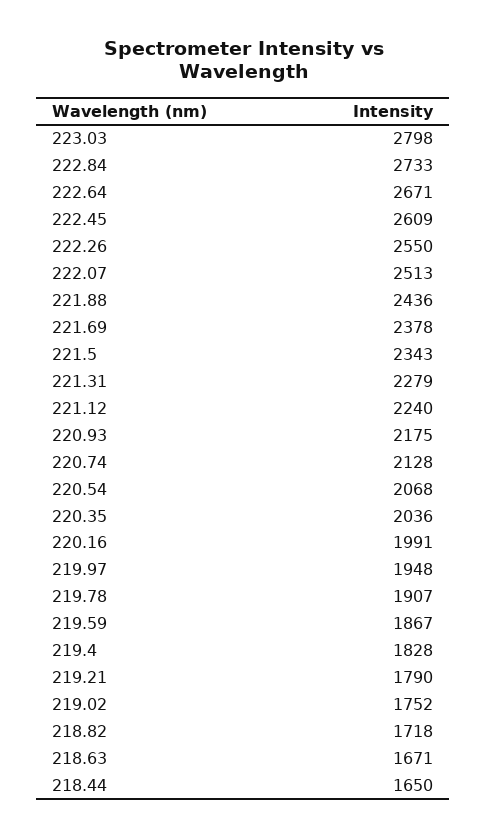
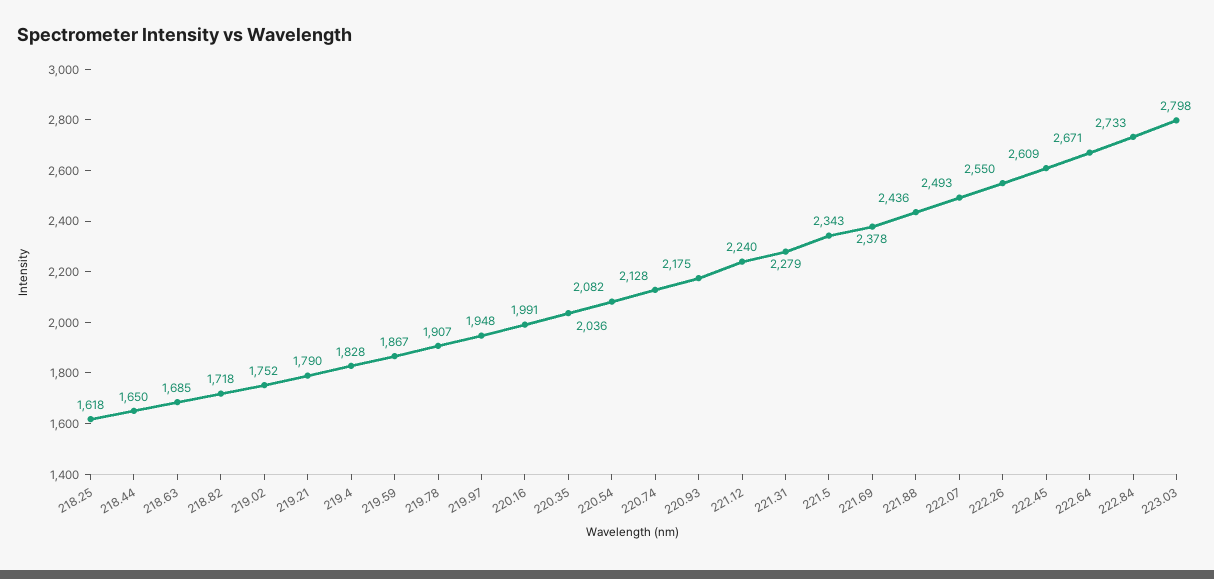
222.07: 2513 -> 2493
220.54: 2068 -> 2082
218.63: 1671 -> 1685
218.25: none -> 1618

